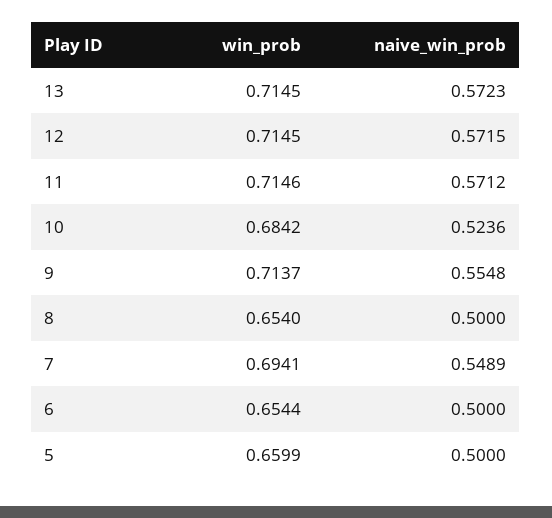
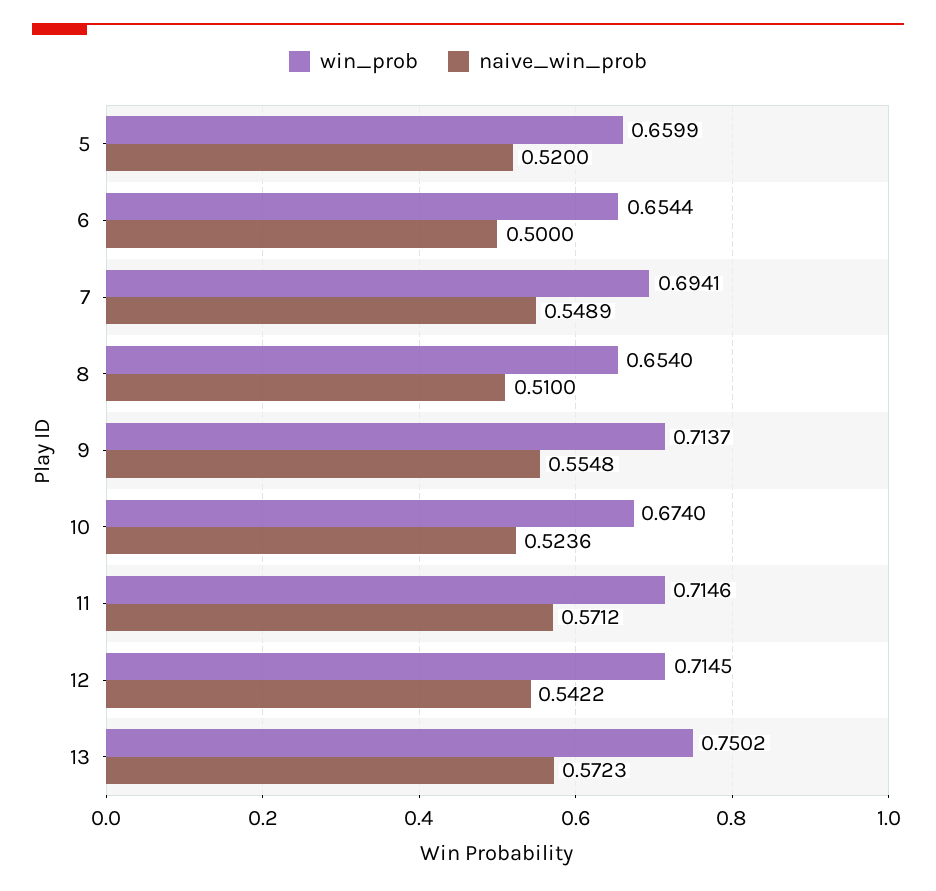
win_prob, 13: 0.7145 -> 0.7502
naive_win_prob, 12: 0.5715 -> 0.5422
win_prob, 10: 0.6842 -> 0.674
naive_win_prob, 8: 0.5 -> 0.51
naive_win_prob, 5: 0.5 -> 0.52

